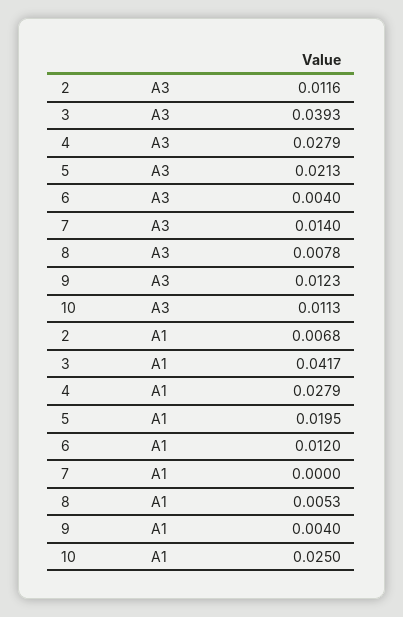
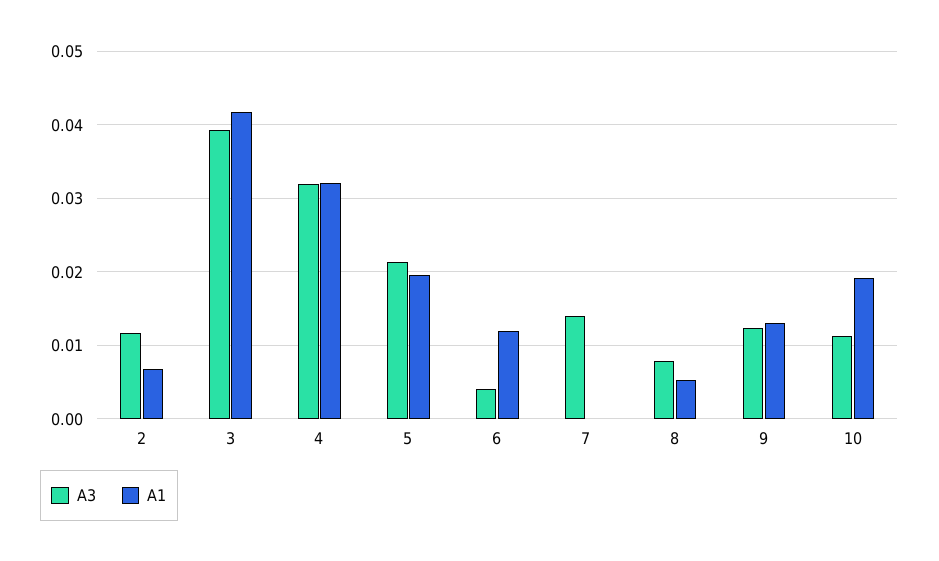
A3, 4: 0.0279 -> 0.032
A1, 4: 0.0279 -> 0.032
A1, 9: 0.004 -> 0.013
A1, 10: 0.025 -> 0.019

